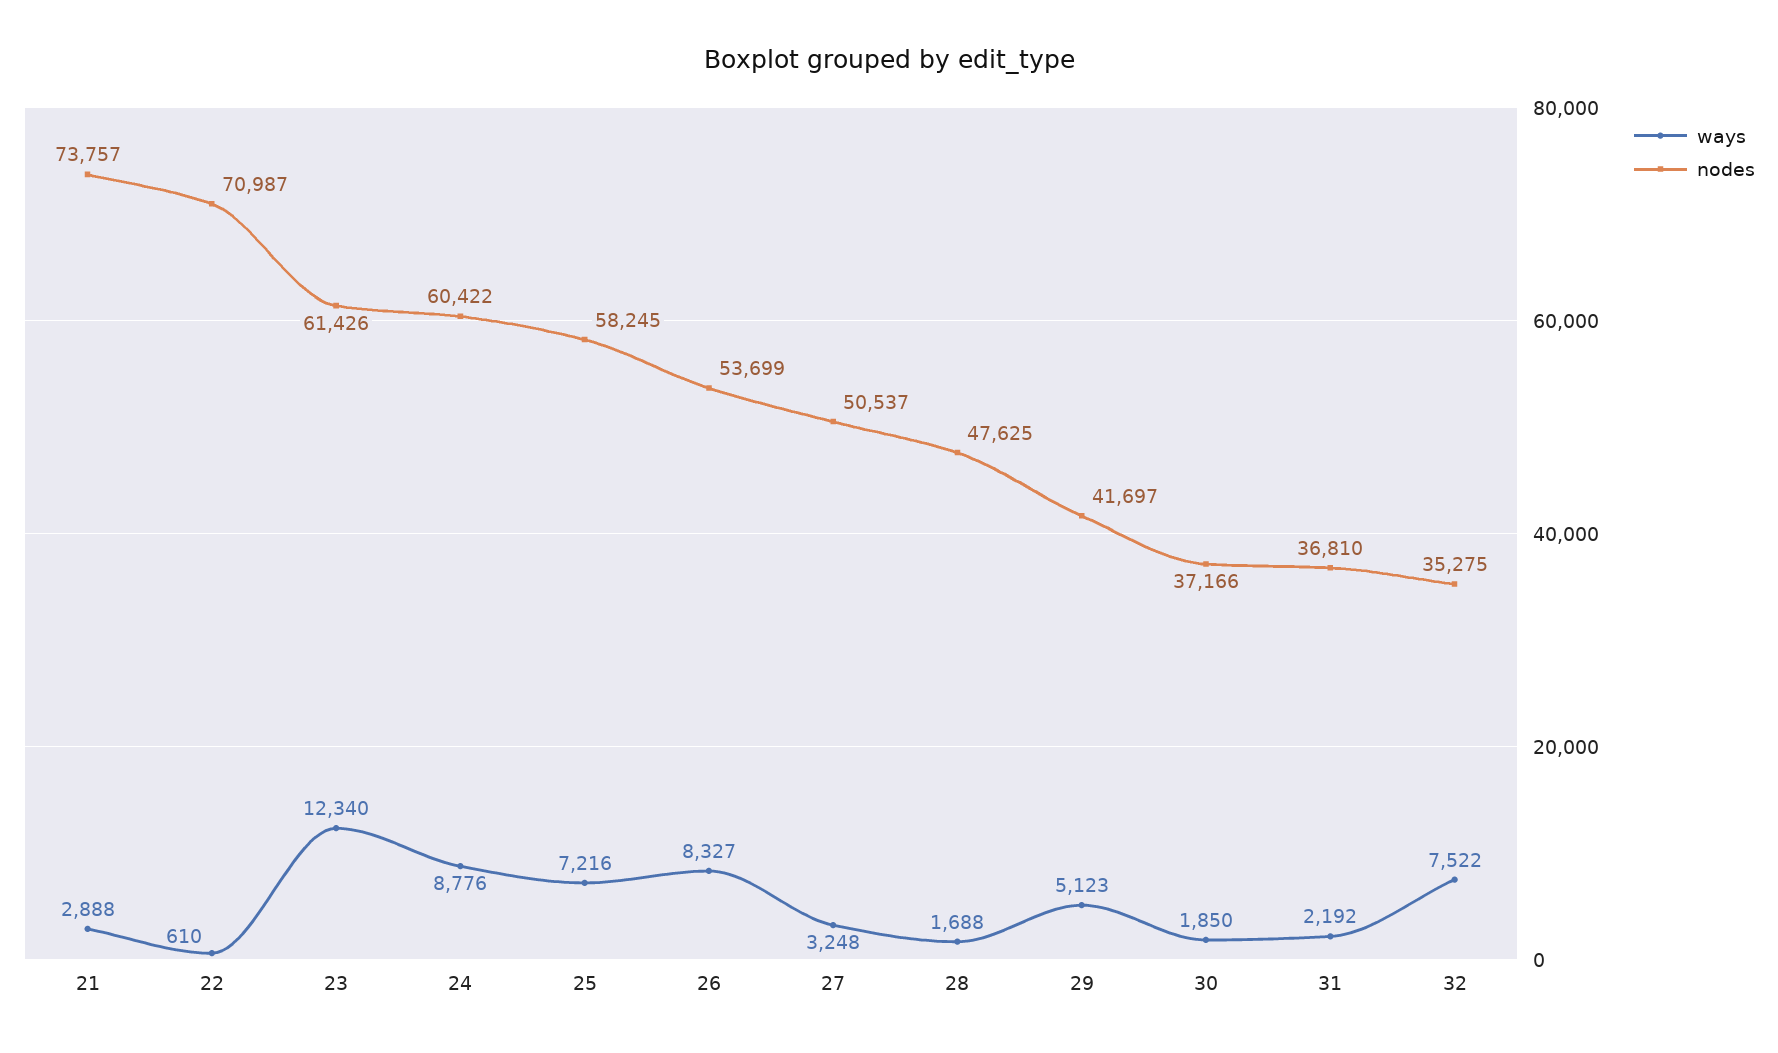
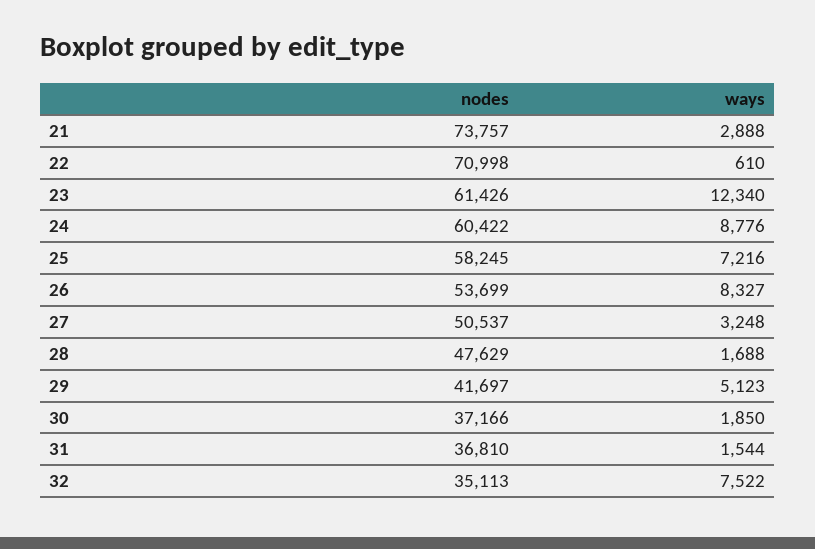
nodes, 22: 70987 -> 70998
nodes, 28: 47625 -> 47629
ways, 31: 2192 -> 1544
nodes, 32: 35275 -> 35113

